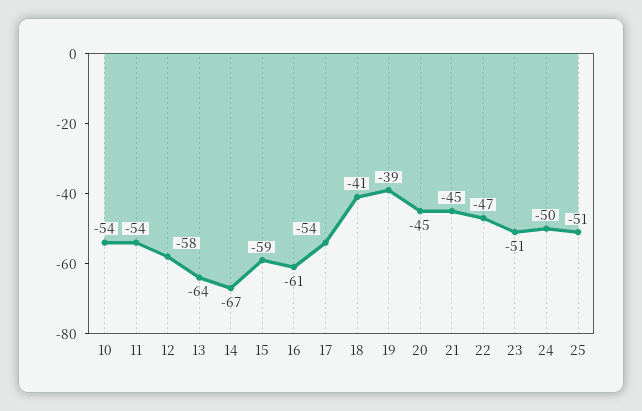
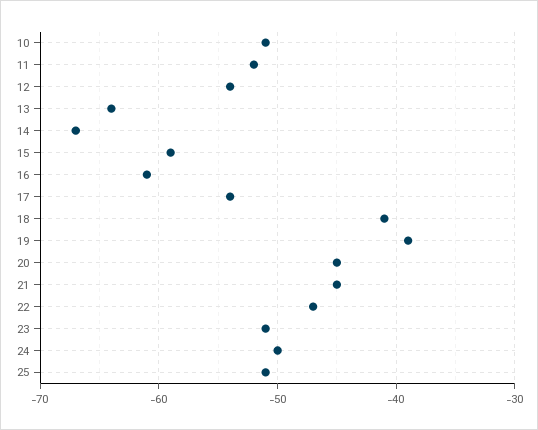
10: -54 -> -51
11: -54 -> -52
12: -58 -> -54

